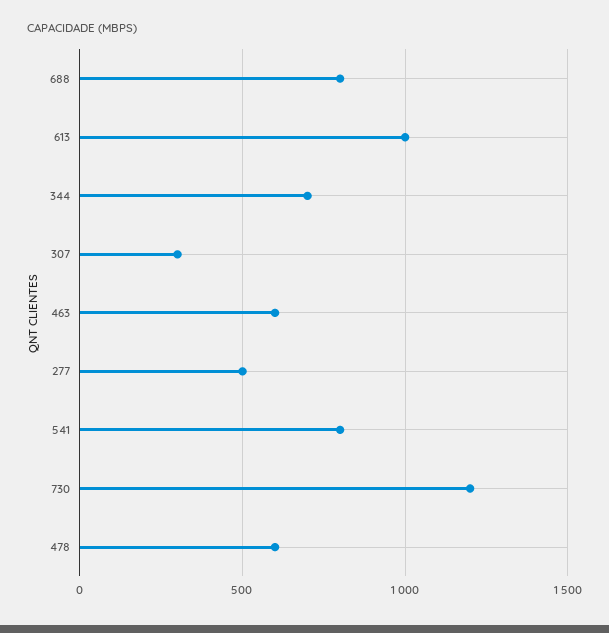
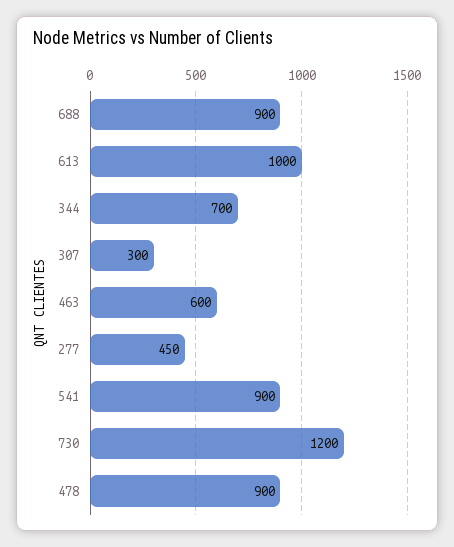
688: 800 -> 900
277: 500 -> 450
541: 800 -> 900
478: 600 -> 900

